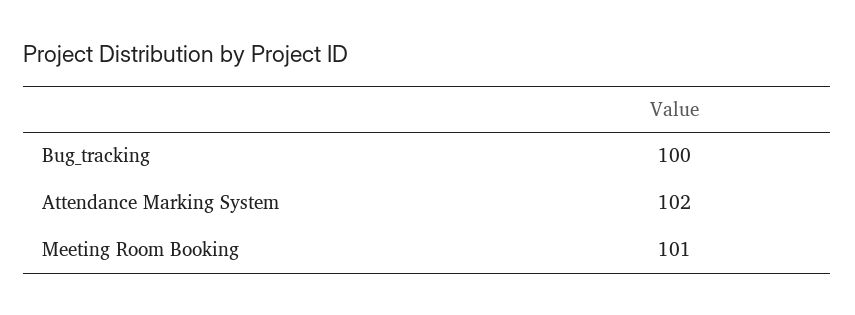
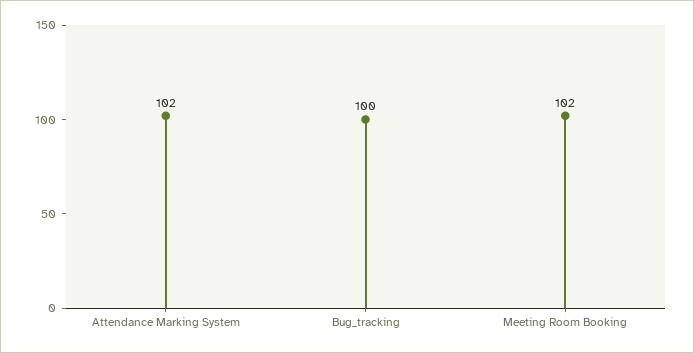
Meeting Room Booking: 101 -> 102

